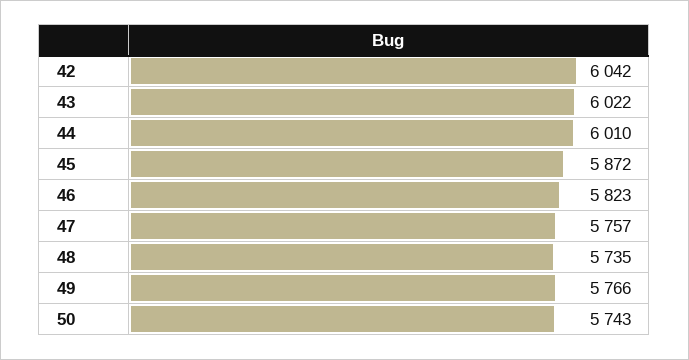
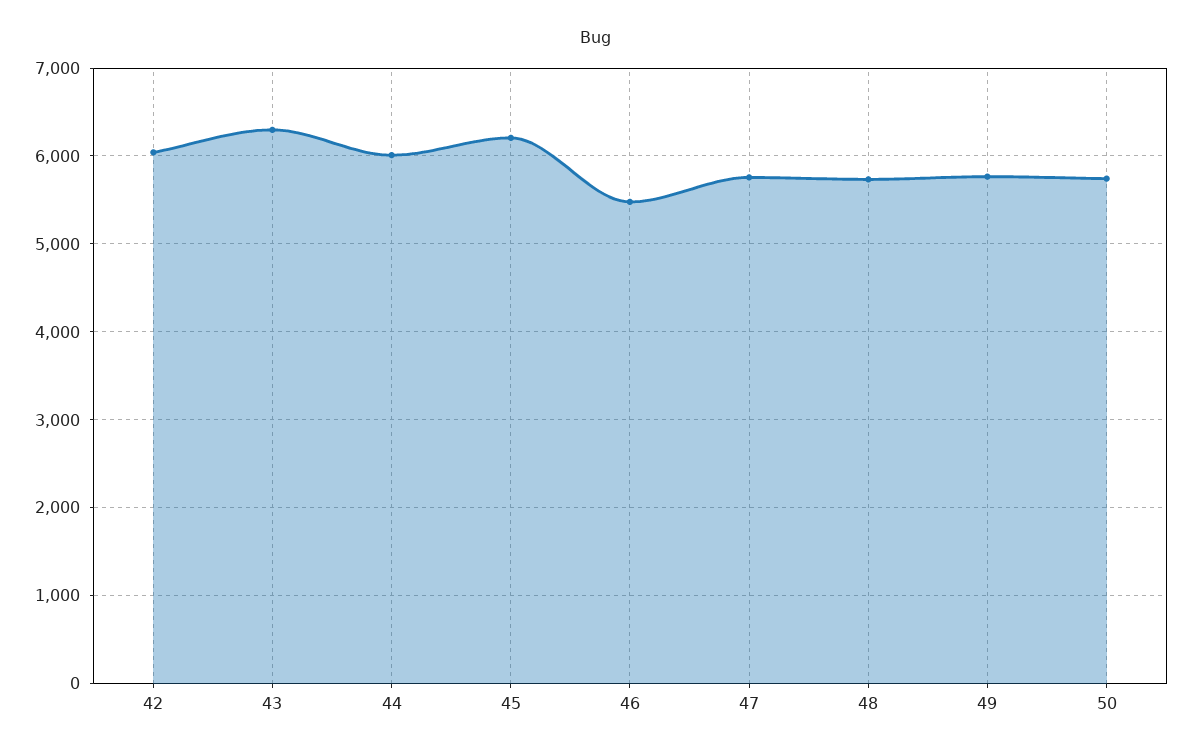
43: 6022 -> 6300
45: 5872 -> 6200
46: 5823 -> 5500

